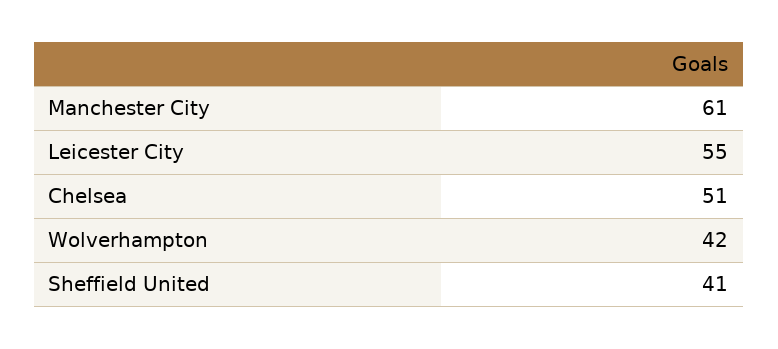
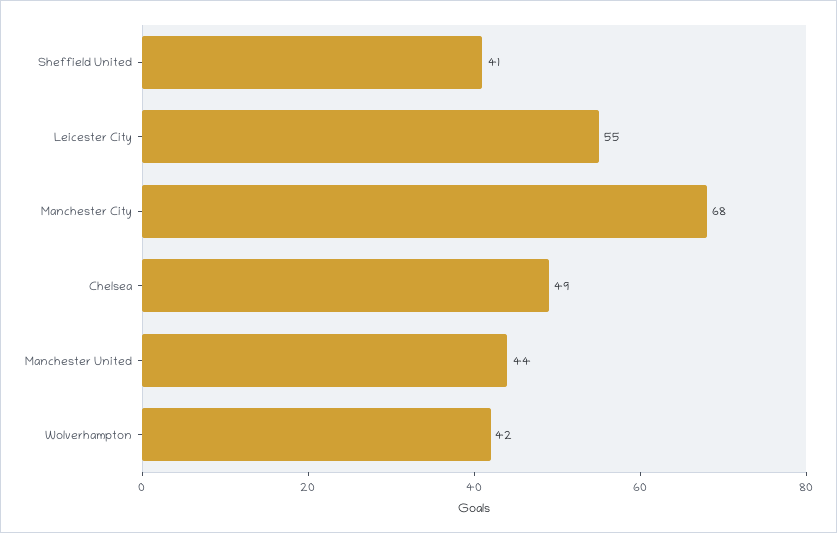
Manchester City: 61 -> 68
Chelsea: 51 -> 49
Manchester United: none -> 44

